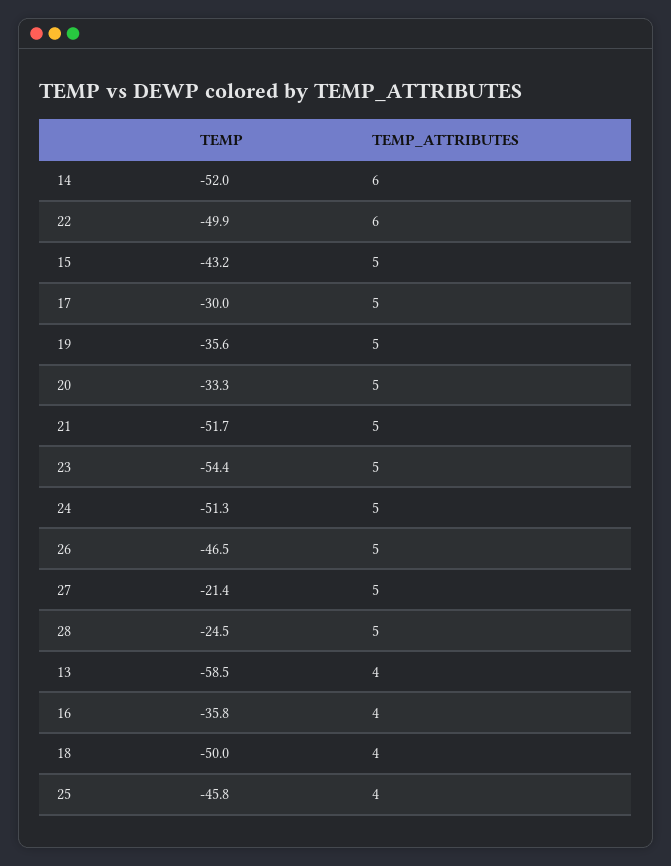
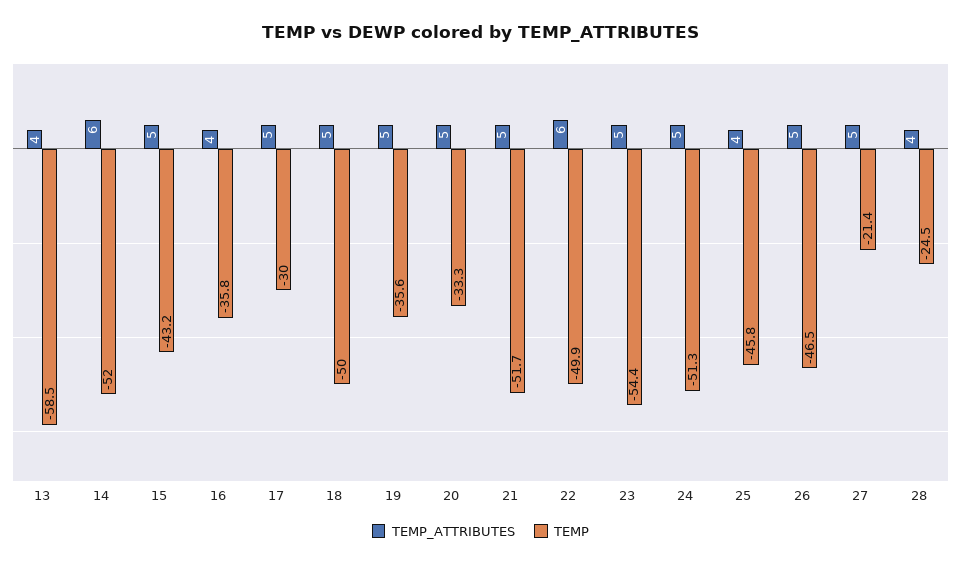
TEMP_ATTRIBUTES, 28: 5 -> 4
TEMP_ATTRIBUTES, 18: 4 -> 5

